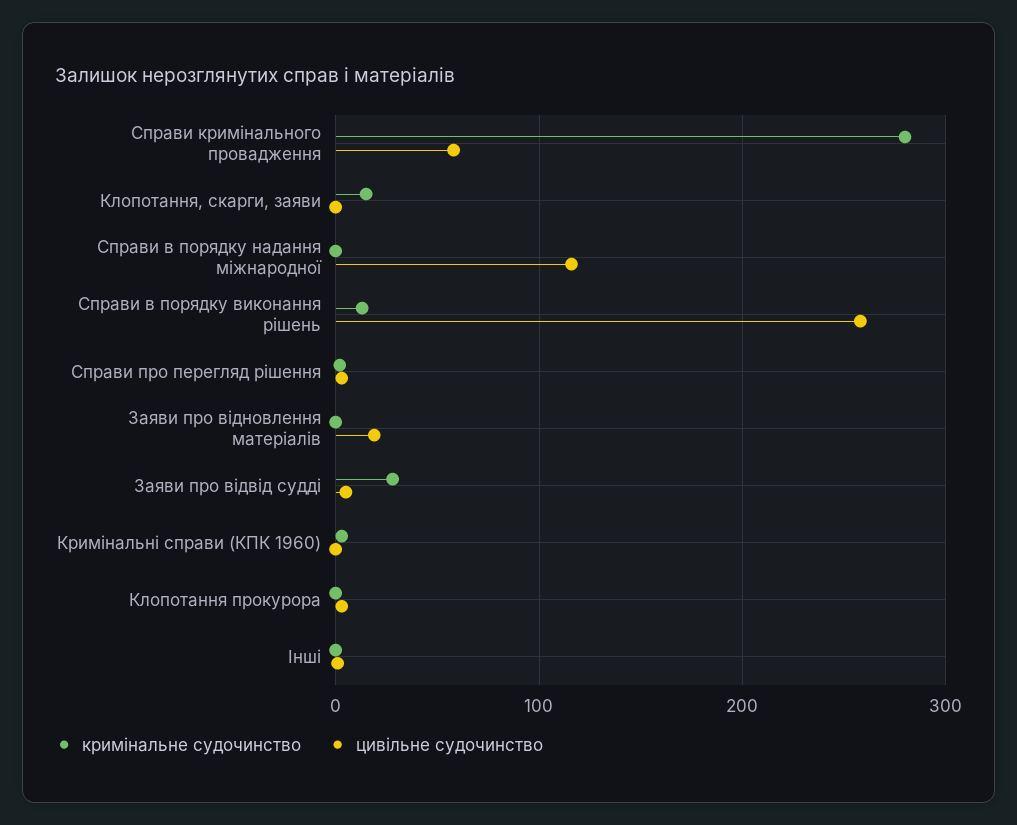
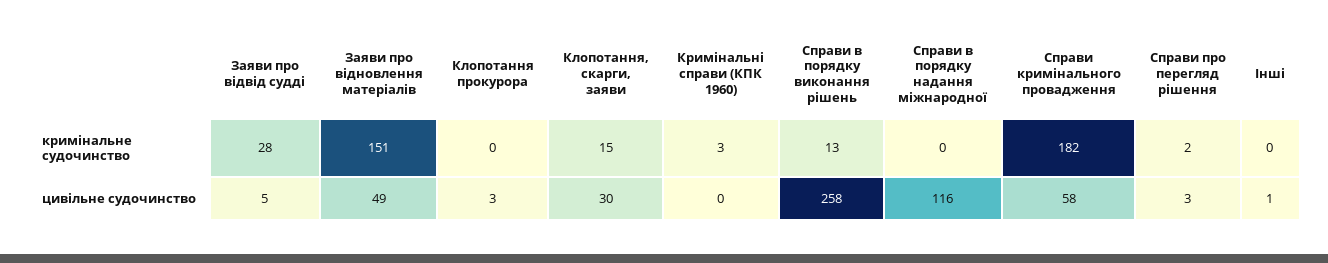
кримінальне судочинство, Справи кримінального провадження: 280 -> 182
цивільне судочинство, Клопотання, скарги, заяви: 0 -> 30
кримінальне судочинство, Заяви про відновлення матеріалів: 0 -> 151
цивільне судочинство, Заяви про відновлення матеріалів: 20 -> 49

